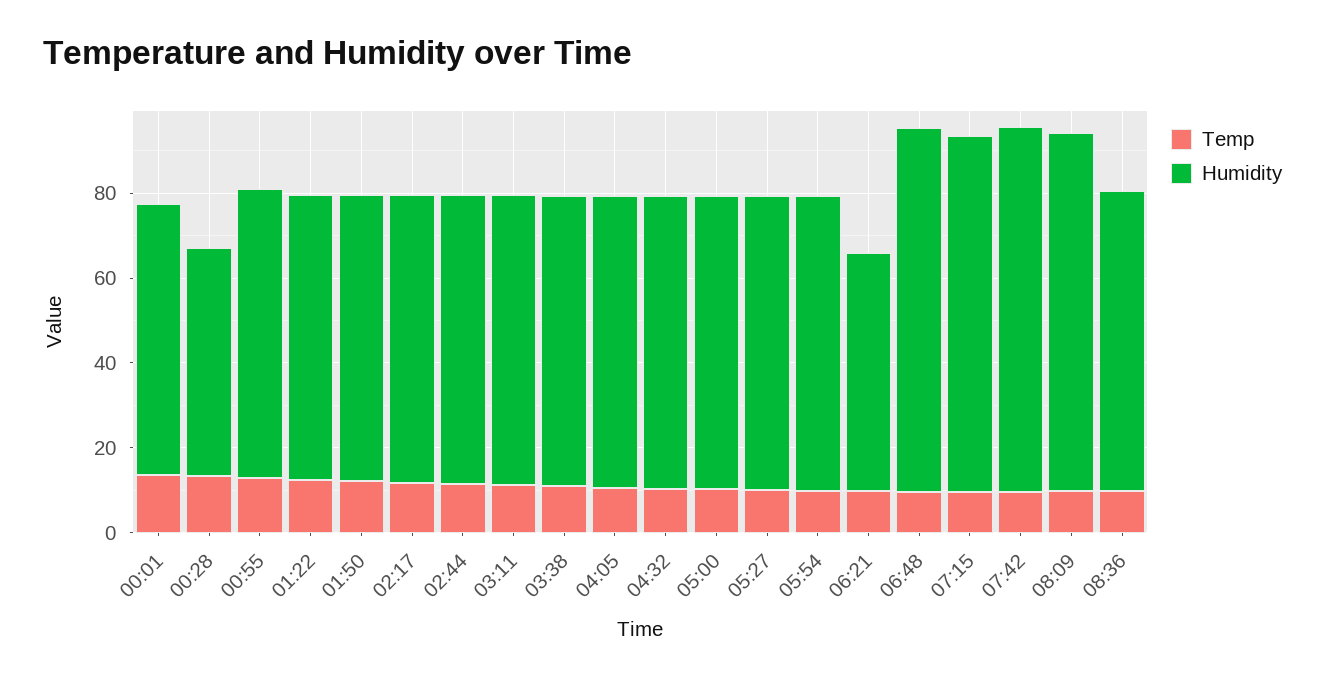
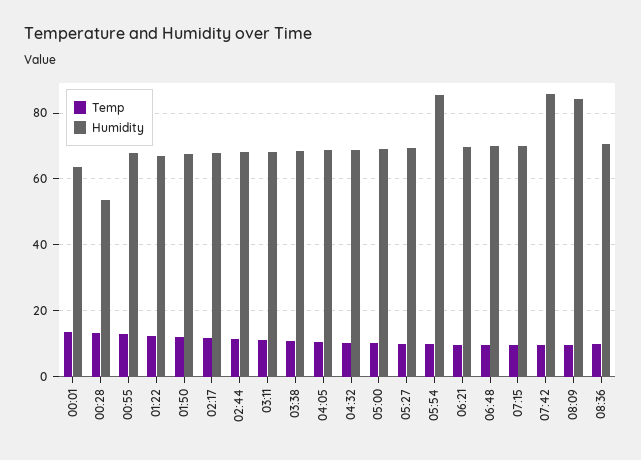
Humidity, 05:54: 70 -> 86
Humidity, 06:21: 55 -> 70
Humidity, 06:48: 85 -> 70
Humidity, 07:15: 85 -> 70

